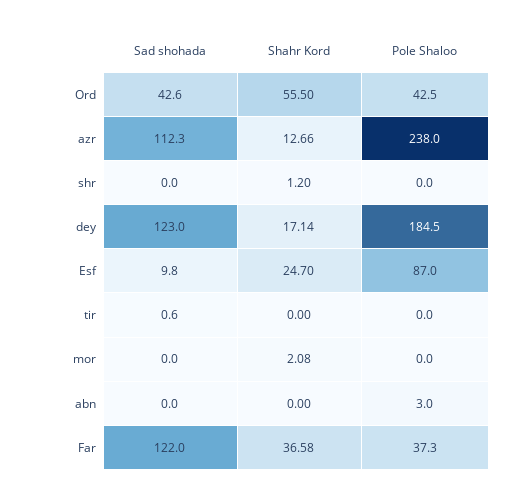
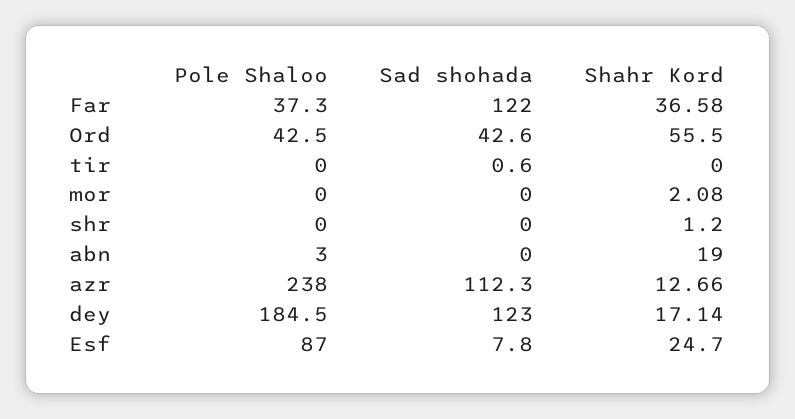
Sad shohada, Esf: 9.8 -> 7.8
Shahr Kord, abn: 0 -> 19

